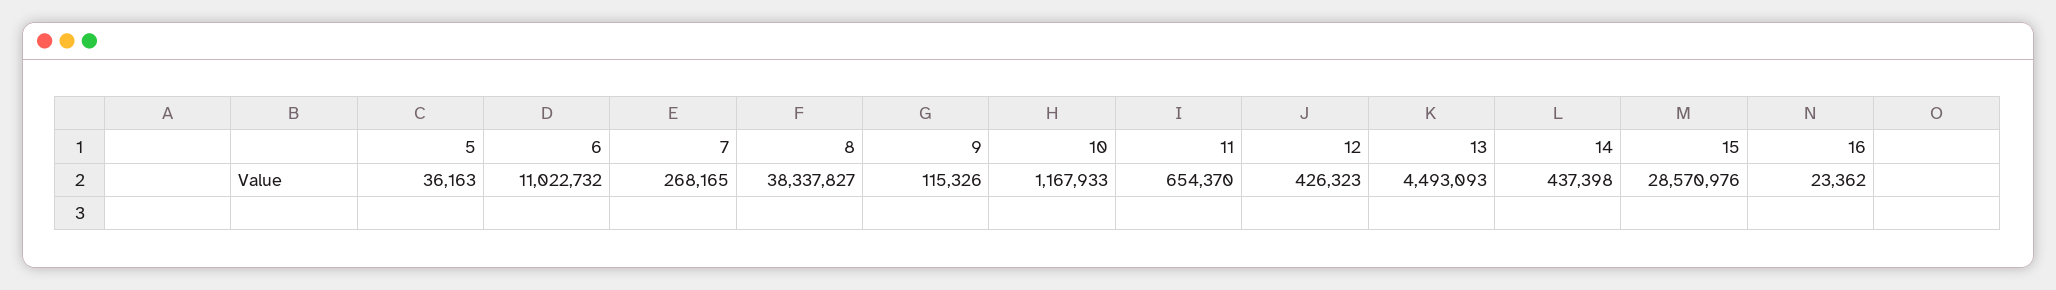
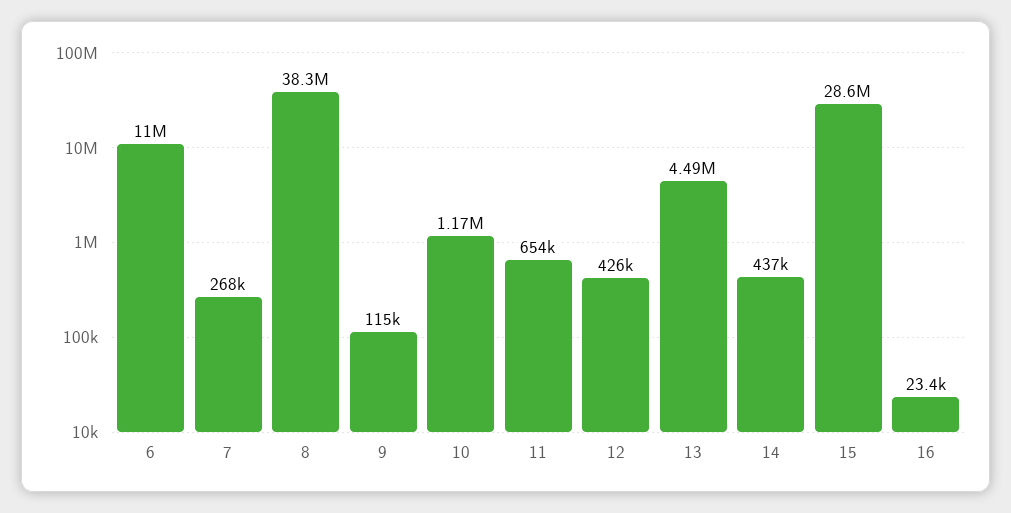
5: 36163 -> none

